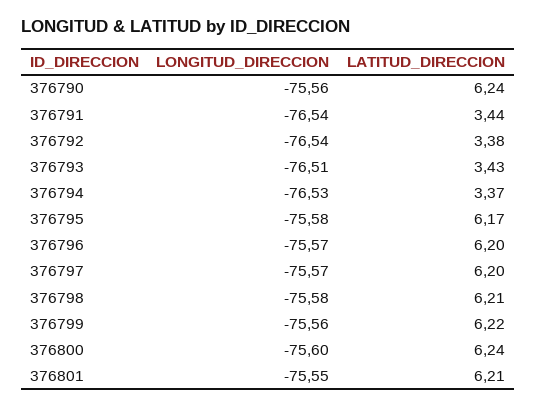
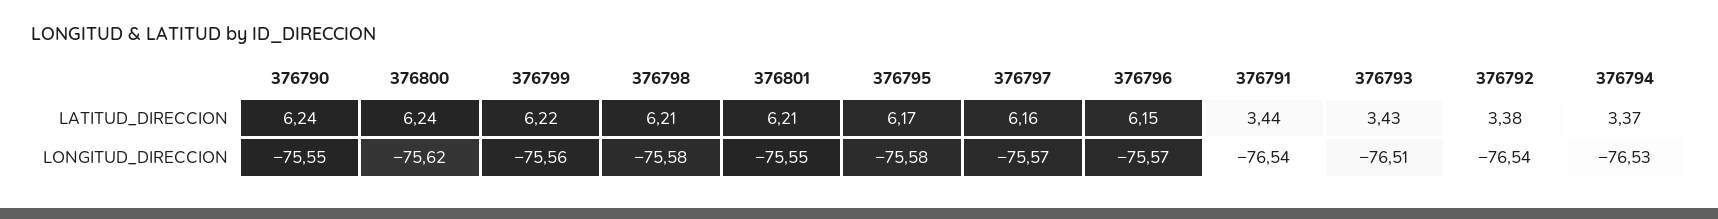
LONGITUD_DIRECCION, 376790: -75.56 -> -75.55
LATITUD_DIRECCION, 376796: 6.2 -> 6.15
LATITUD_DIRECCION, 376797: 6.2 -> 6.16
LONGITUD_DIRECCION, 376800: -75.6 -> -75.62

